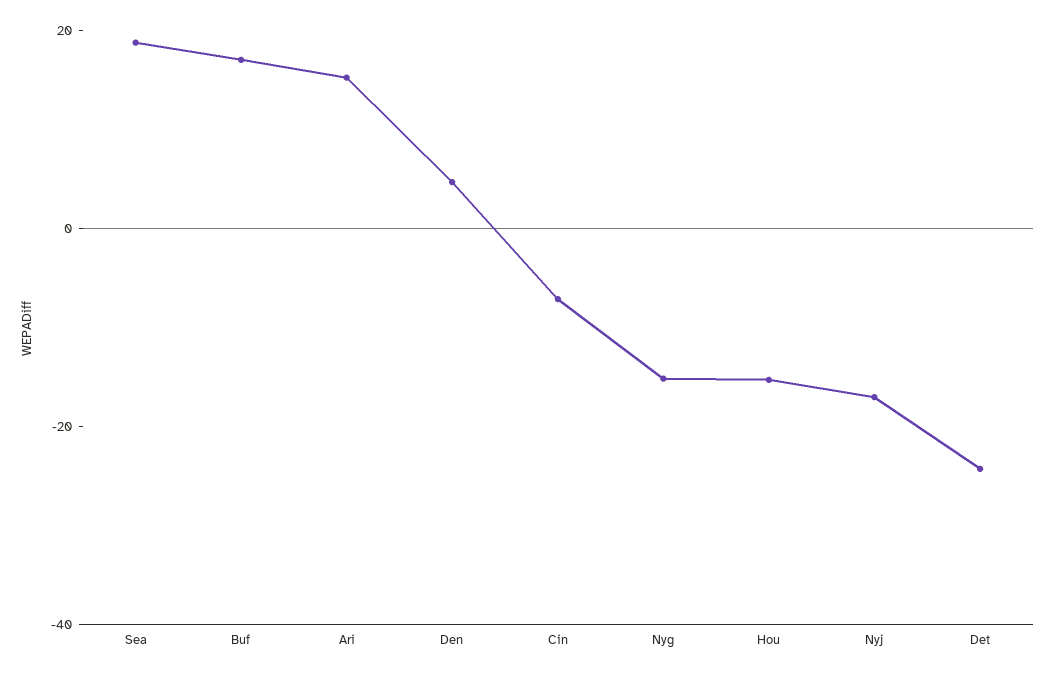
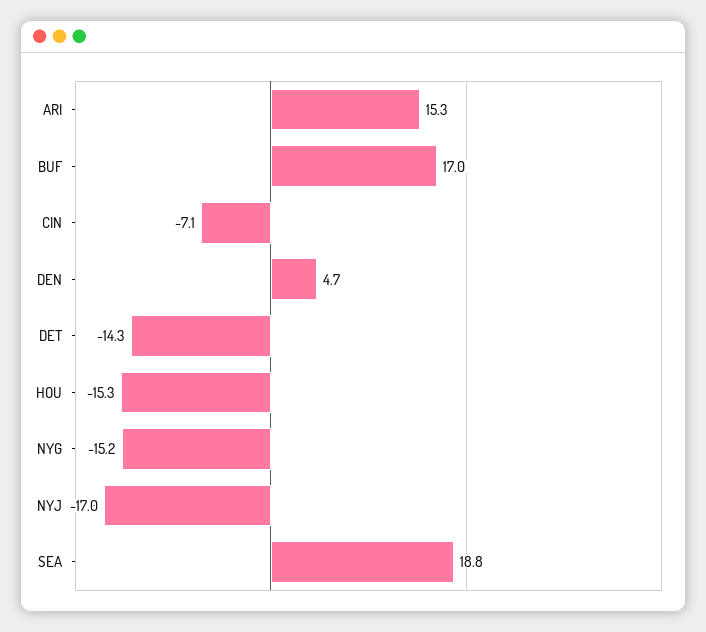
Det: -25 -> -14.3

